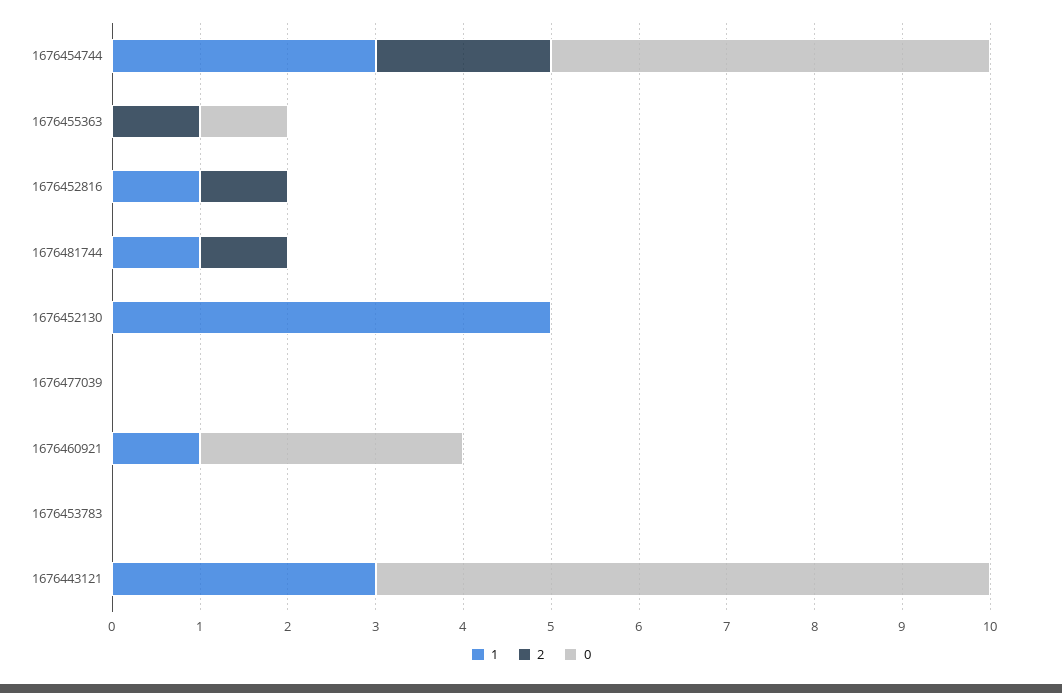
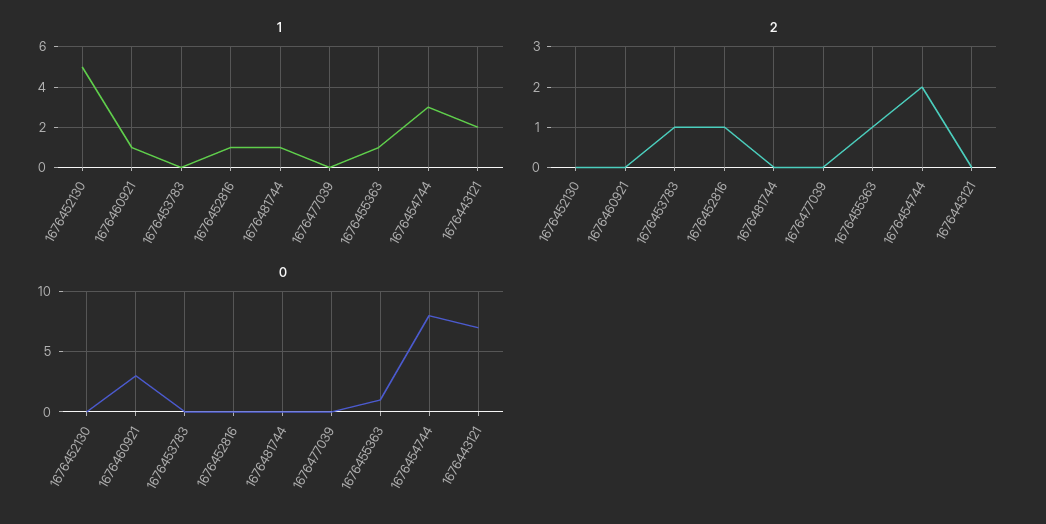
0, 1676454744: 5 -> 8
1, 1676455363: 0 -> 1
2, 1676481744: 1 -> 0
2, 1676453783: 0 -> 1
1, 1676443121: 3 -> 2

